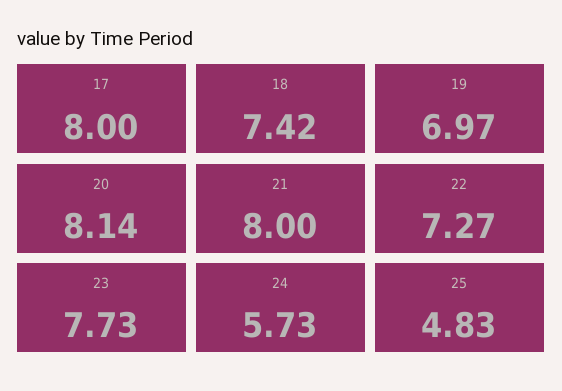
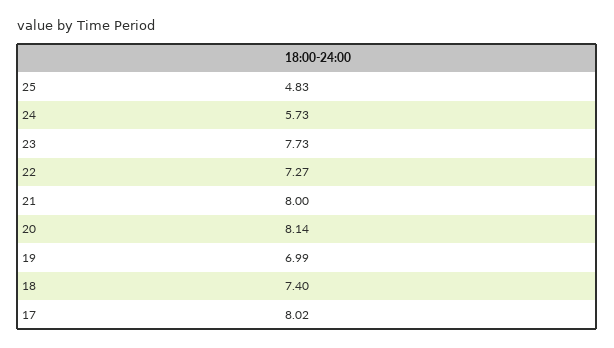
17: 8 -> 8.02
18: 7.42 -> 7.4
19: 6.97 -> 6.99

